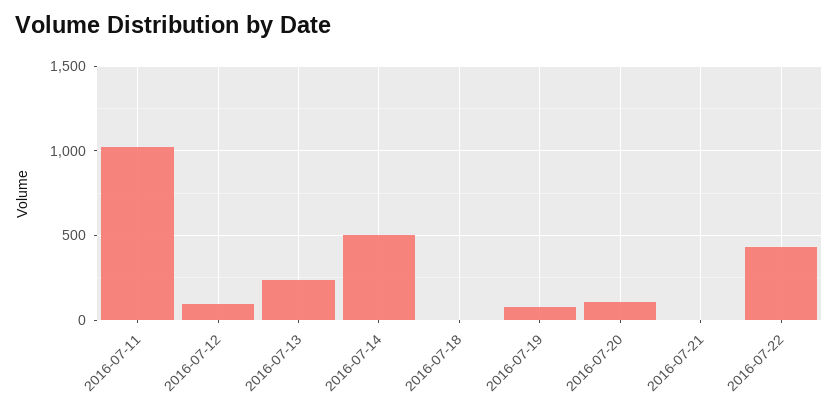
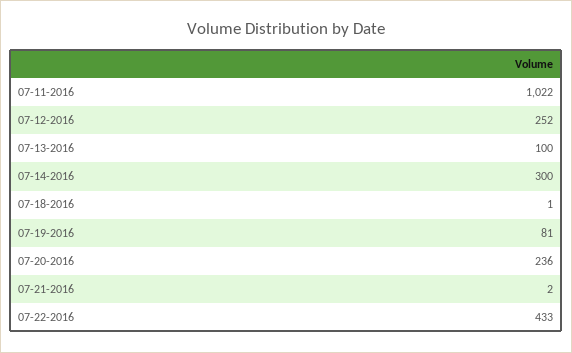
2016-07-12: 100 -> 252
2016-07-13: 250 -> 100
2016-07-14: 500 -> 300
2016-07-20: 100 -> 236

